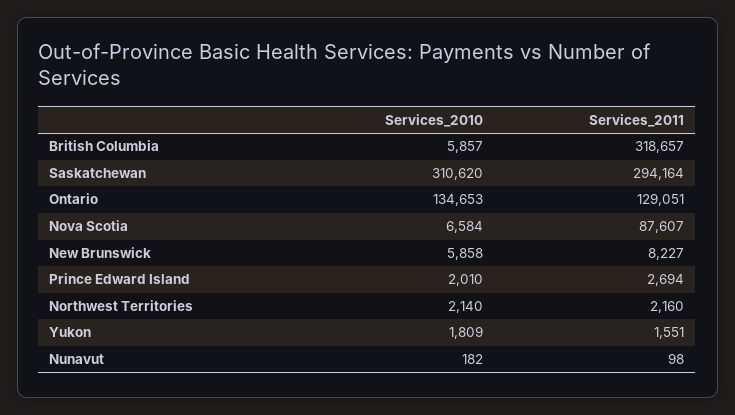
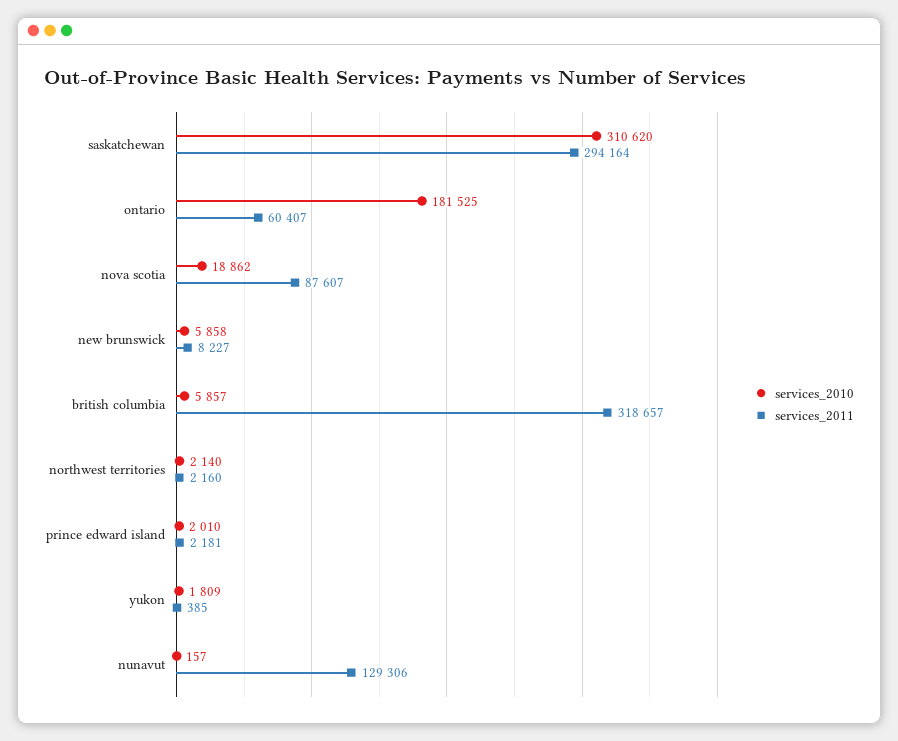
Services_2010, Ontario: 134653 -> 181525
Services_2011, Ontario: 129051 -> 60407
Services_2010, Nova Scotia: 6584 -> 18862
Services_2011, Prince Edward Island: 2694 -> 2181
Services_2011, Yukon: 1551 -> 385
Services_2010, Nunavut: 182 -> 157
Services_2011, Nunavut: 98 -> 129306

